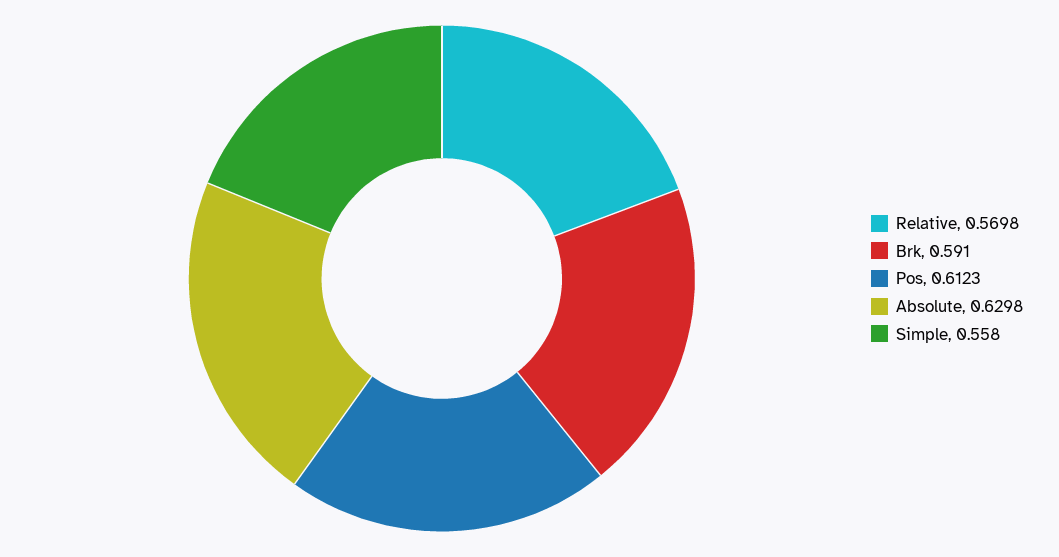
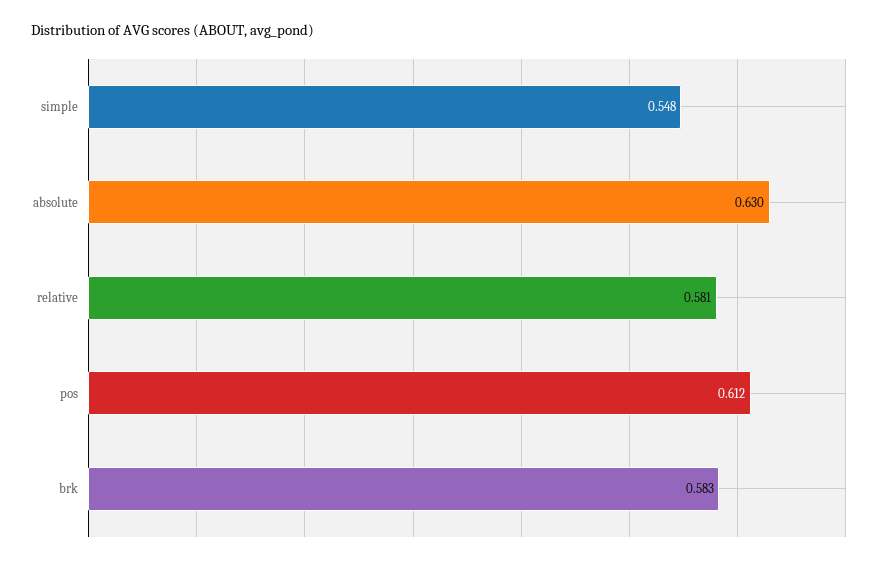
Relative: 0.5698 -> 0.581
Brk: 0.591 -> 0.583
Simple: 0.558 -> 0.548

